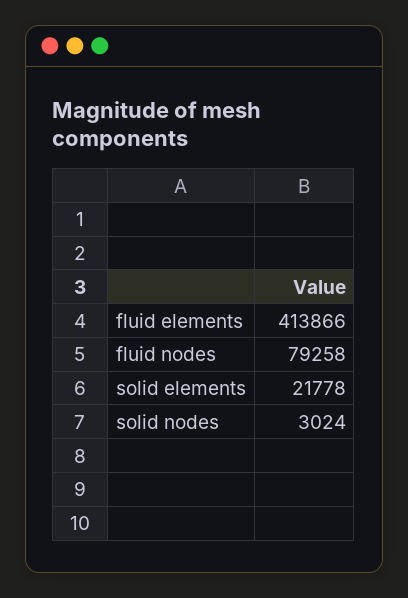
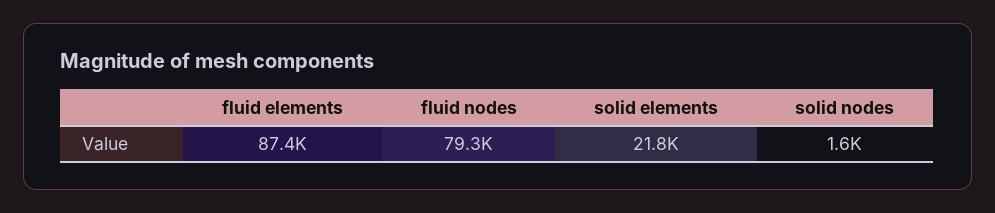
fluid elements: 413866 -> 87400
solid nodes: 3024 -> 1600

